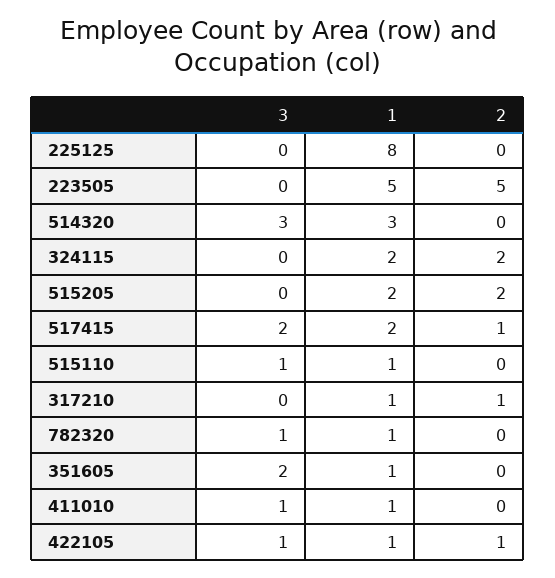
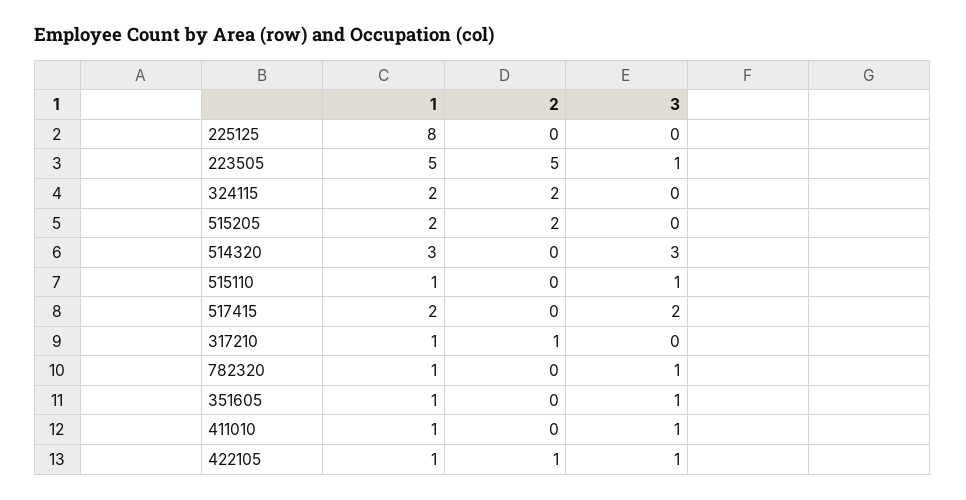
3, 223505: 0 -> 1
2, 517415: 1 -> 0
3, 351605: 2 -> 1

